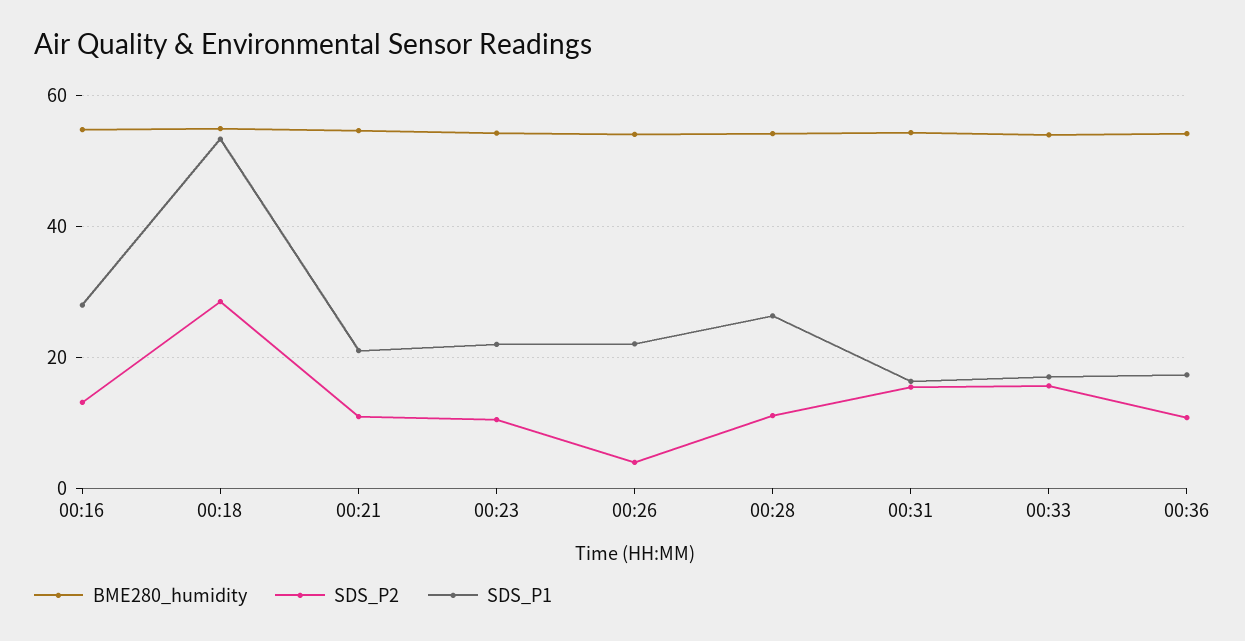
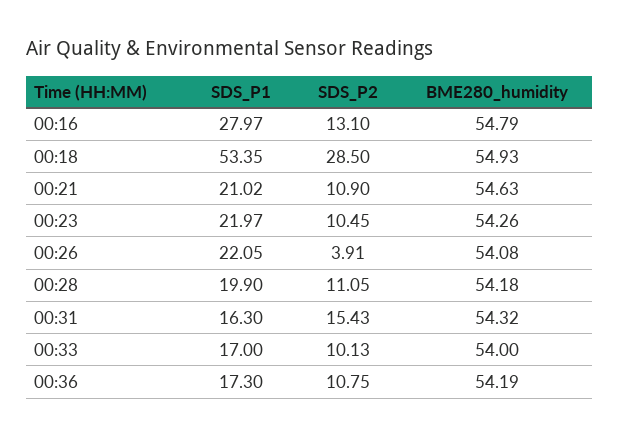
SDS_P1, 00:28: 26 -> 19.9
SDS_P2, 00:33: 16 -> 10.13

